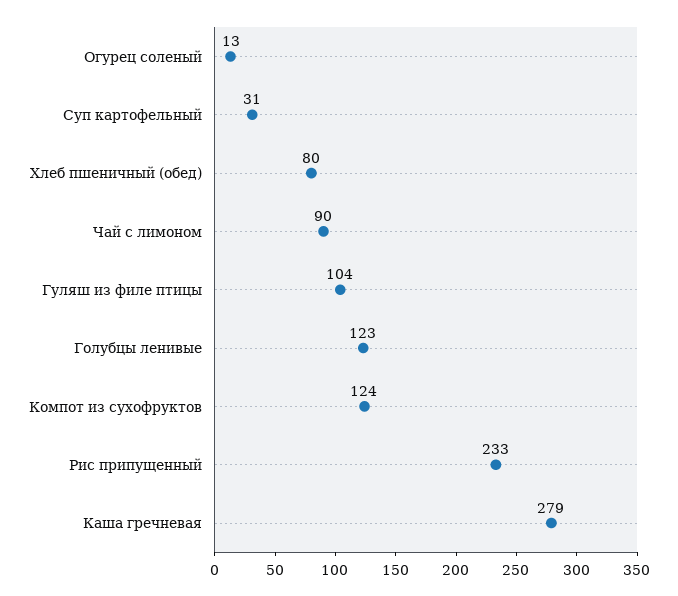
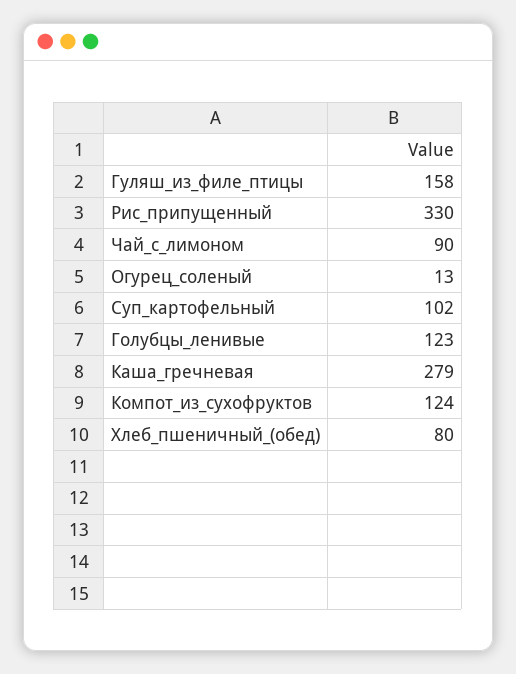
Суп картофельный: 31 -> 102
Гуляш из филе птицы: 104 -> 158
Рис припущенный: 233 -> 330

